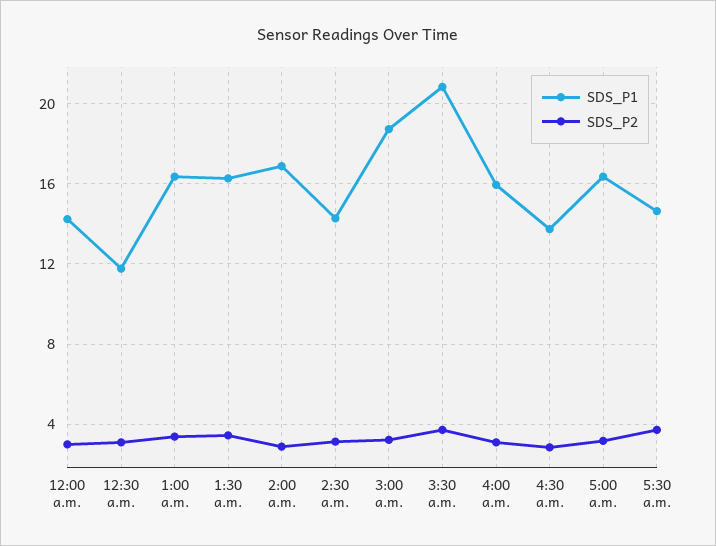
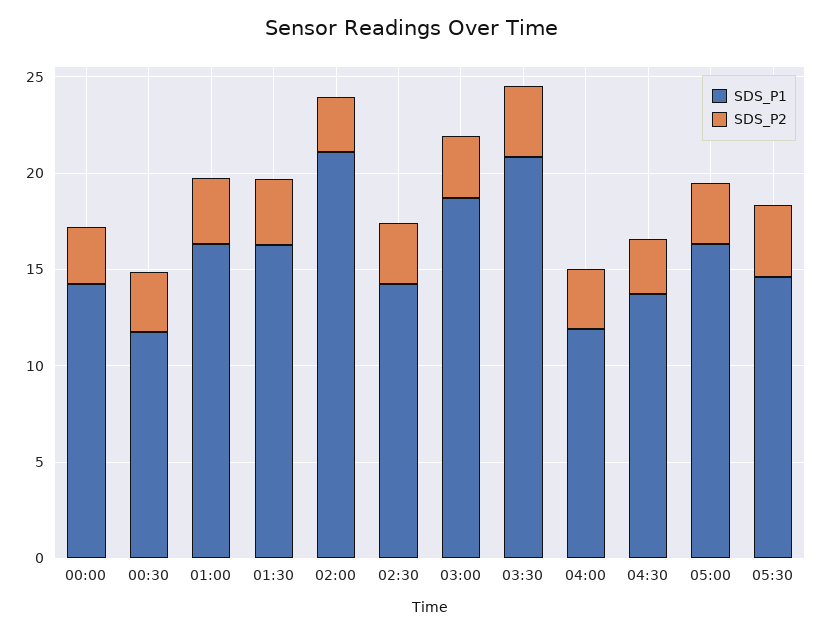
SDS_P1, 2:00 a.m.: 17 -> 21
SDS_P1, 4:00 a.m.: 16 -> 12

